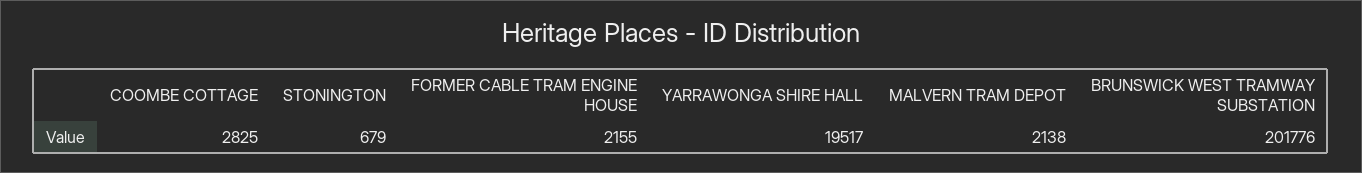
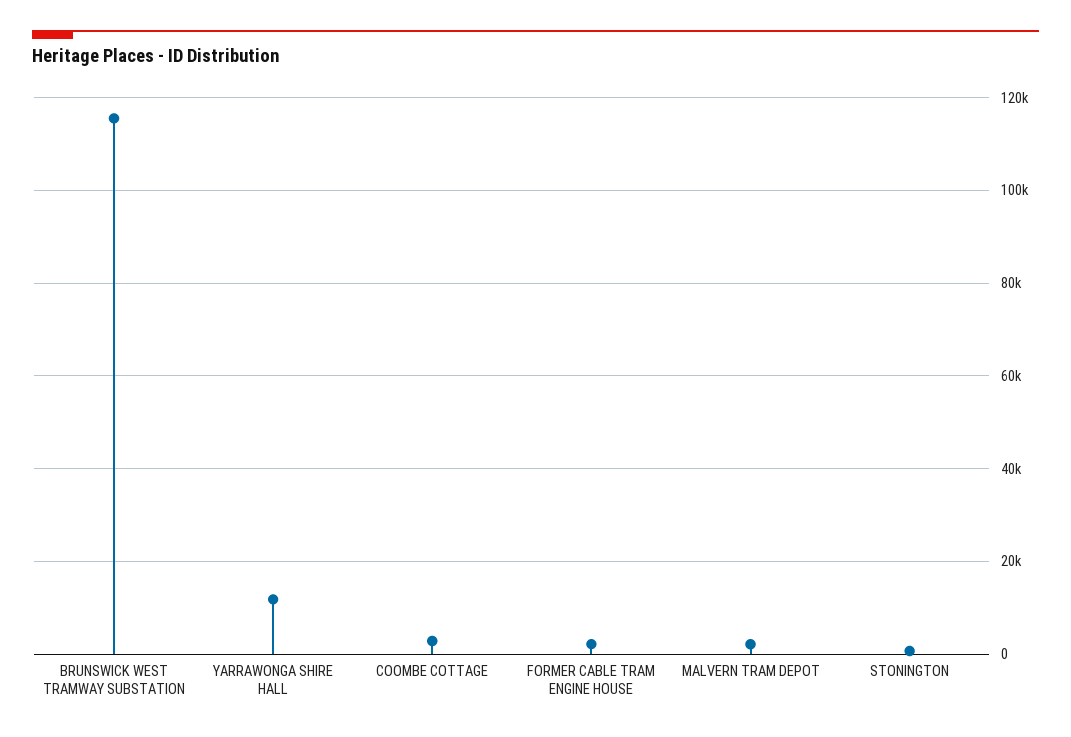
YARRAWONGA SHIRE HALL: 19517 -> 12000
BRUNSWICK WEST TRAMWAY SUBSTATION: 201776 -> 116000

